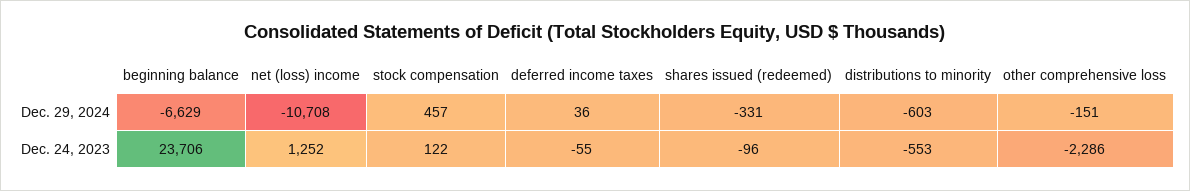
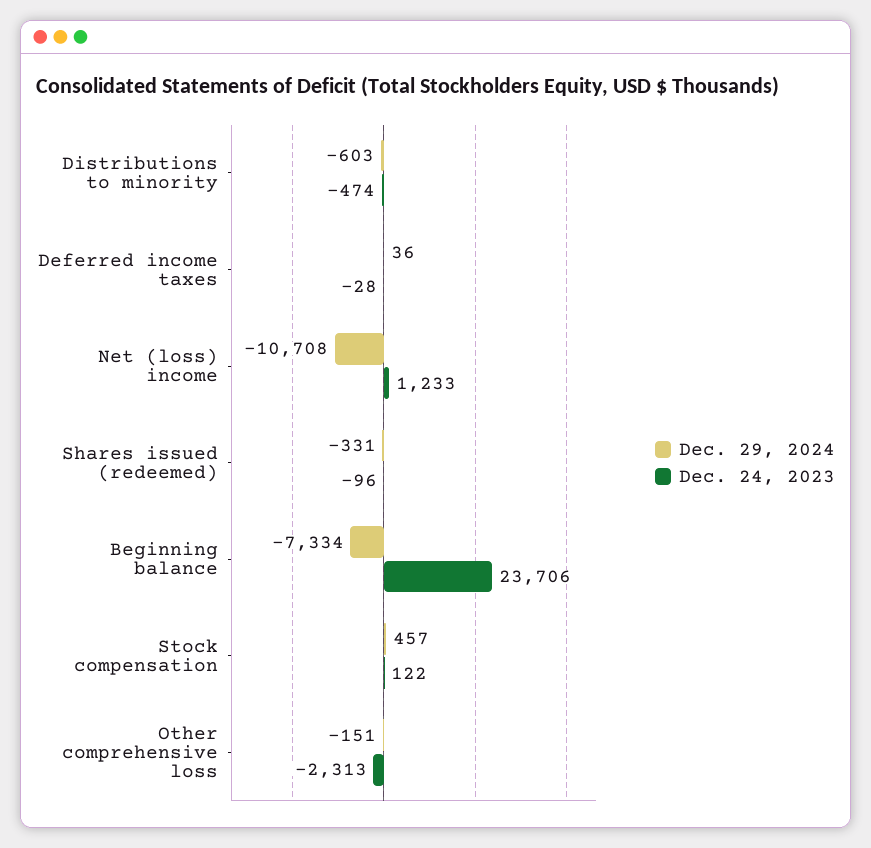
Dec. 29, 2024, beginning balance: -6629 -> -7334
Dec. 24, 2023, net (loss) income: 1252 -> 1233
Dec. 24, 2023, deferred income taxes: -55 -> -28
Dec. 24, 2023, distributions to minority: -553 -> -474
Dec. 24, 2023, other comprehensive loss: -2286 -> -2313

